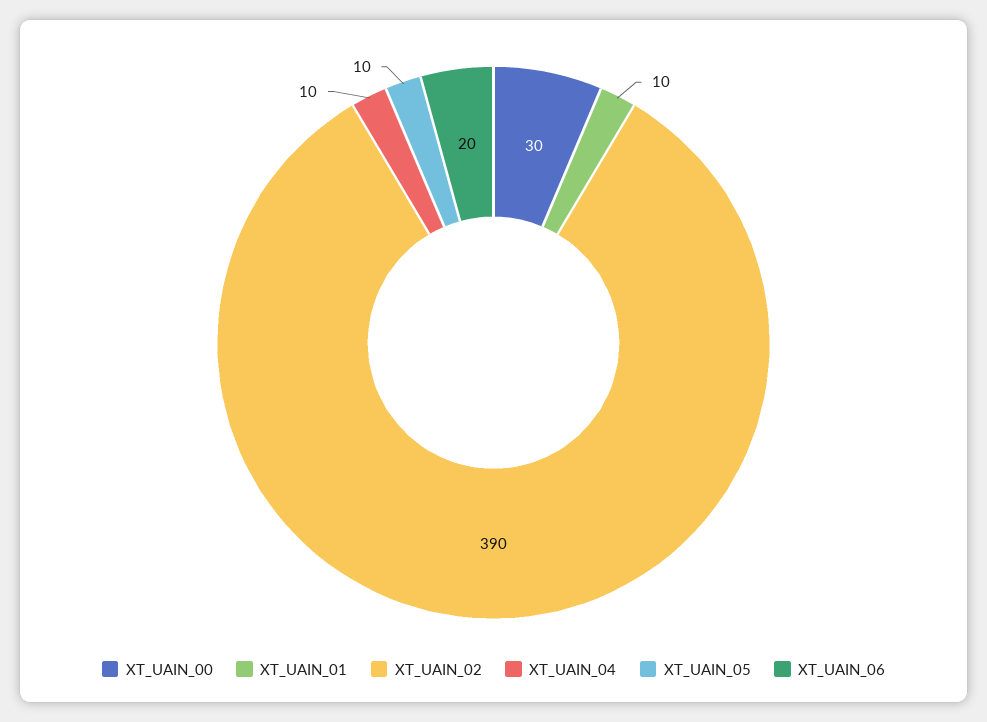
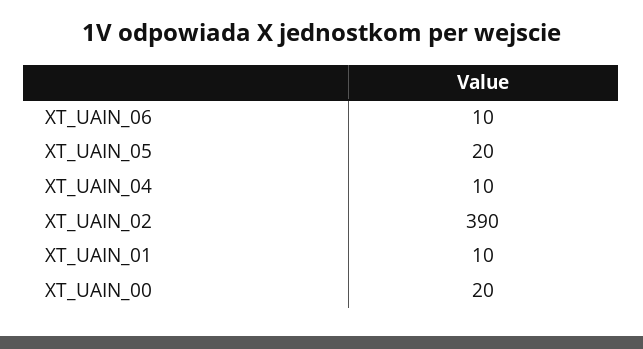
XT_UAIN_00: 30 -> 20
XT_UAIN_05: 10 -> 20
XT_UAIN_06: 20 -> 10

